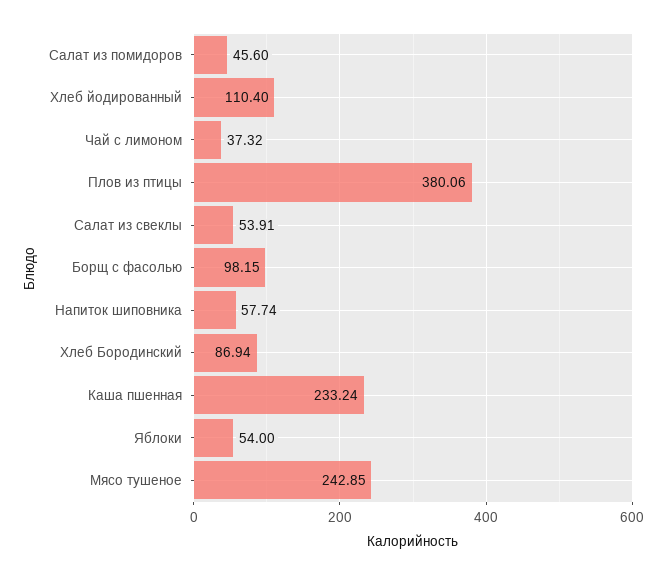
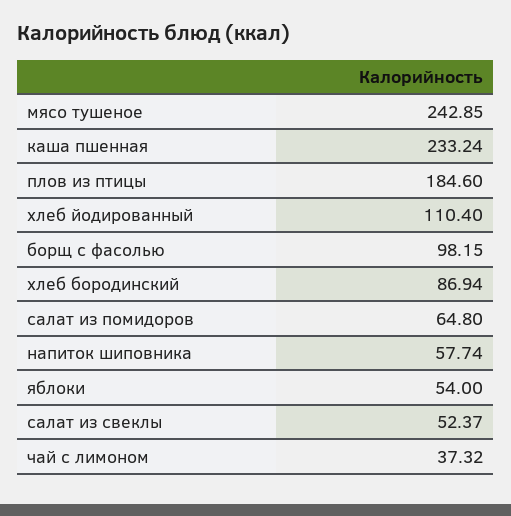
Салат из помидоров: 45.6 -> 64.8
Плов из птицы: 380.06 -> 184.6
Салат из свеклы: 53.91 -> 52.37

